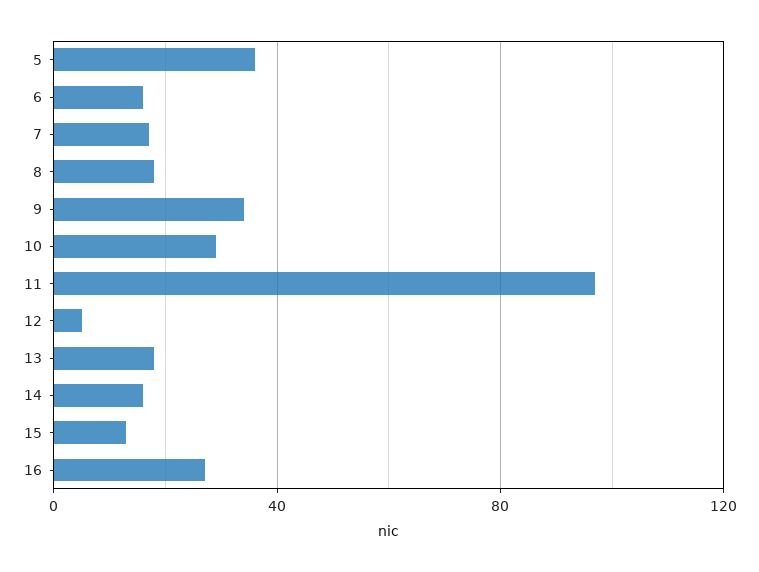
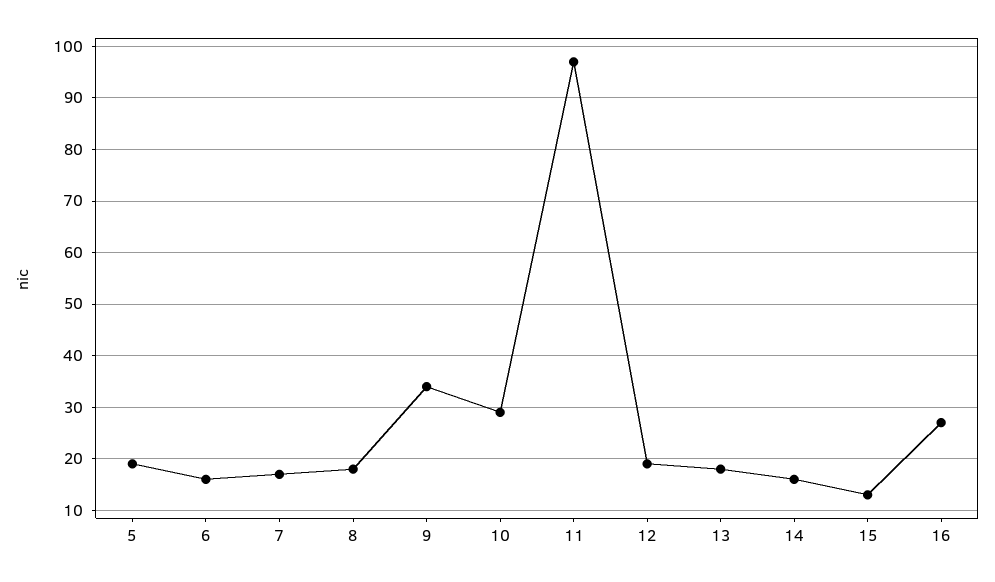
5: 35 -> 20
12: 5 -> 20

